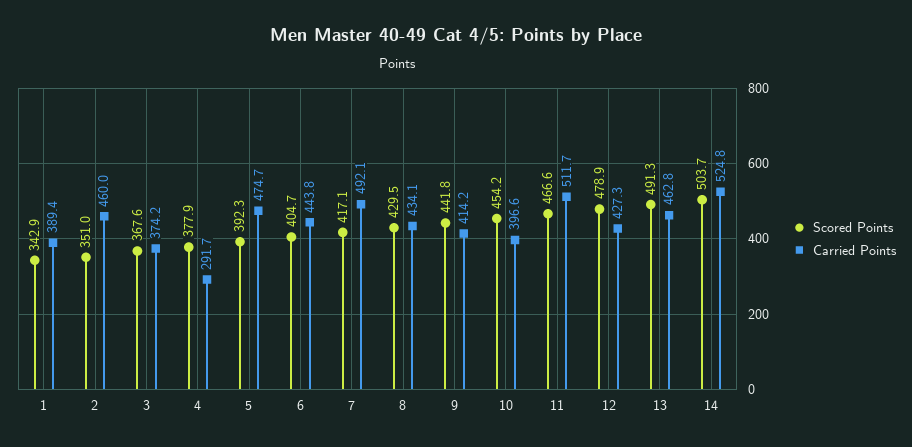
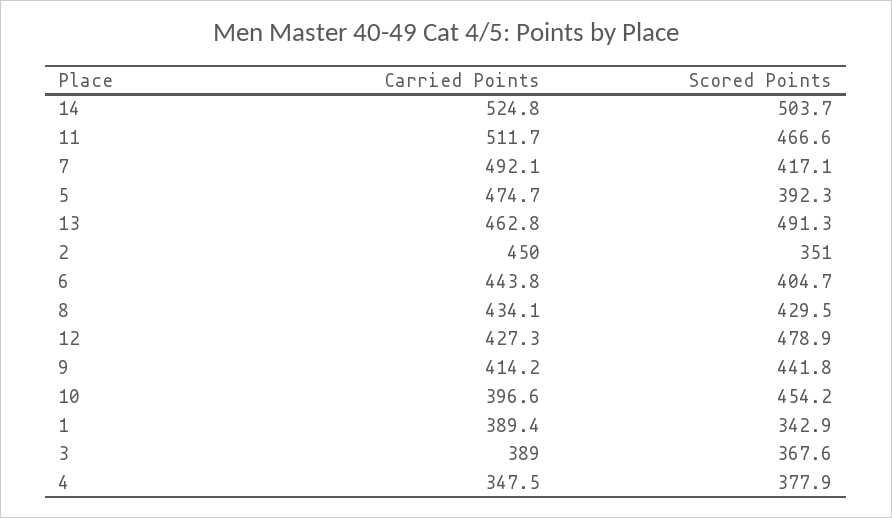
Carried Points, 2: 460 -> 450
Carried Points, 3: 374.2 -> 389
Carried Points, 4: 291.7 -> 347.5

